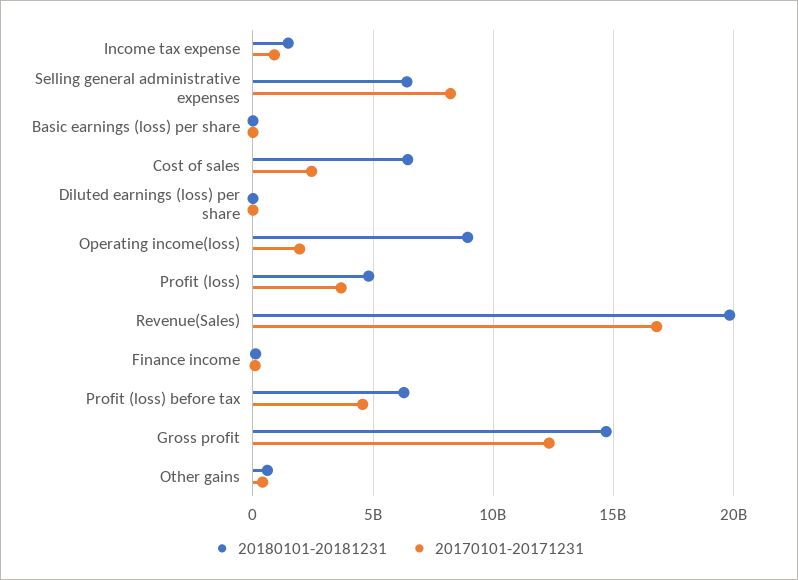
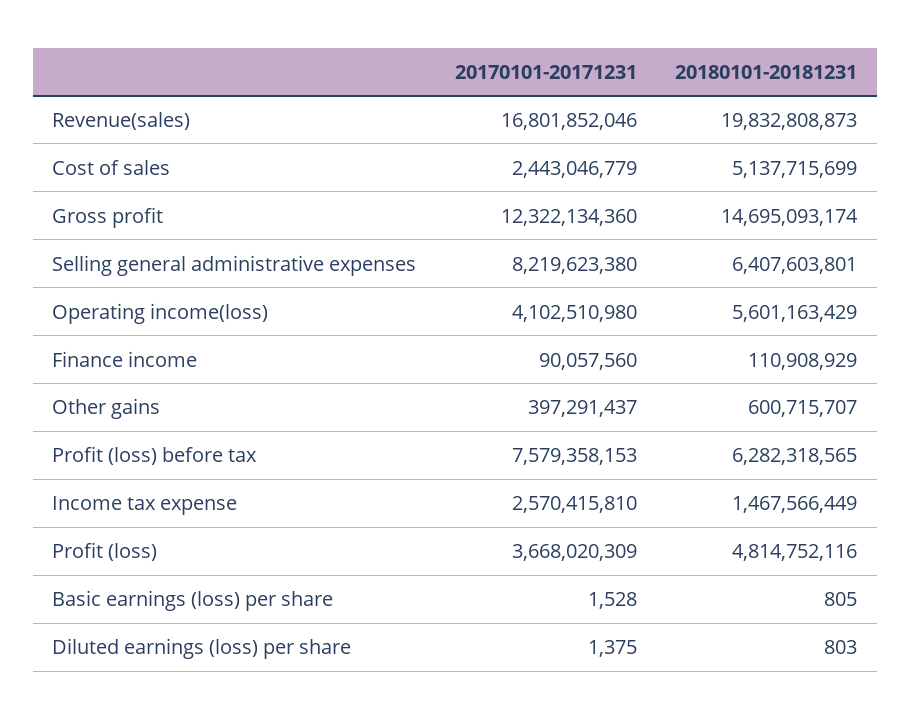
20170101-20171231, Income tax expense: 1000000000 -> 2570415810
20180101-20181231, Cost of sales: 6500000000 -> 5137715699
20180101-20181231, Operating income(loss): 9000000000 -> 5601163429
20170101-20171231, Operating income(loss): 2000000000 -> 4102510980
20170101-20171231, Profit (loss) before tax: 4500000000 -> 7579358153

